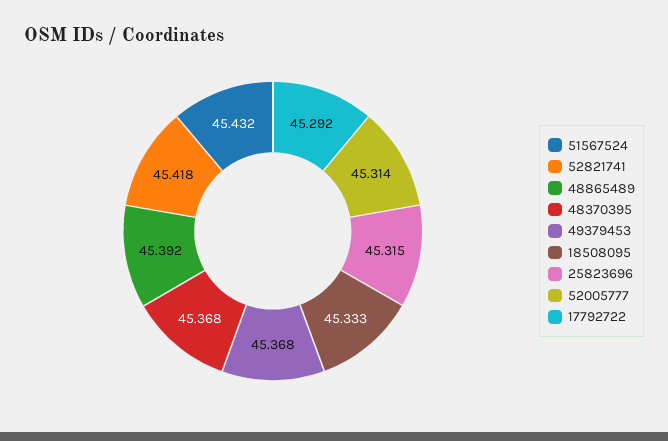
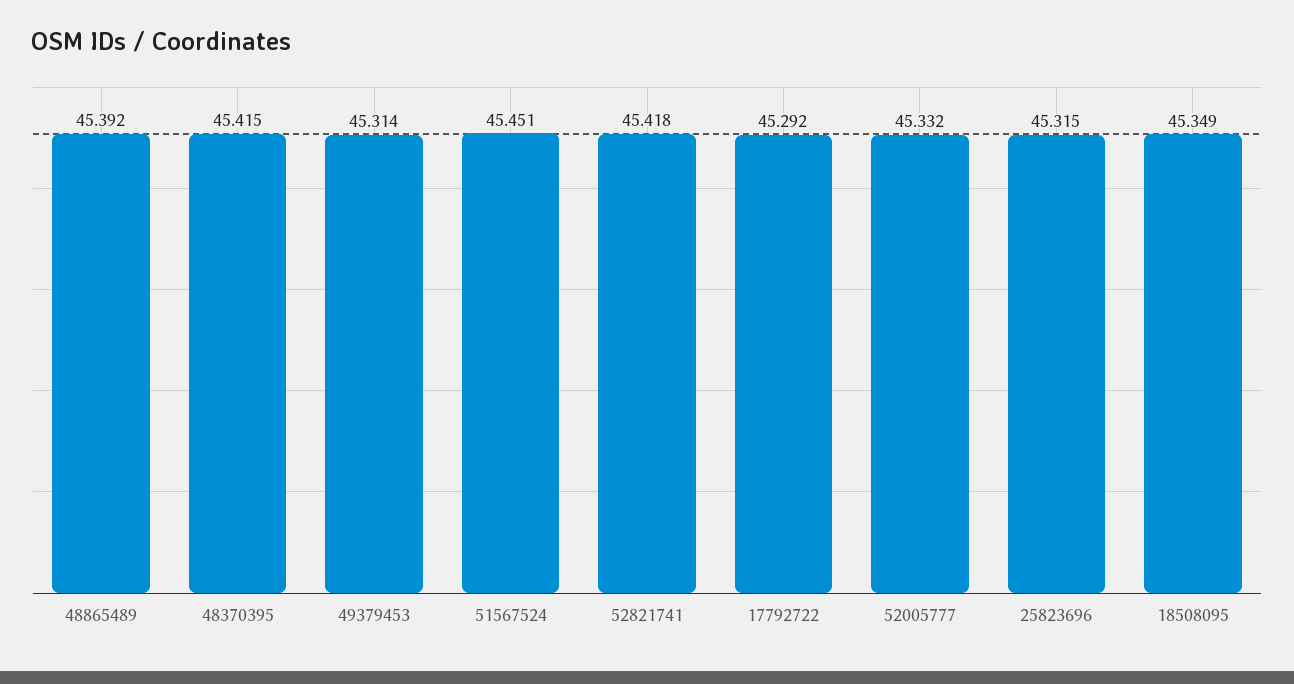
51567524: 45.432 -> 45.451
48370395: 45.368 -> 45.415
49379453: 45.368 -> 45.314
18508095: 45.333 -> 45.349
52005777: 45.314 -> 45.332

